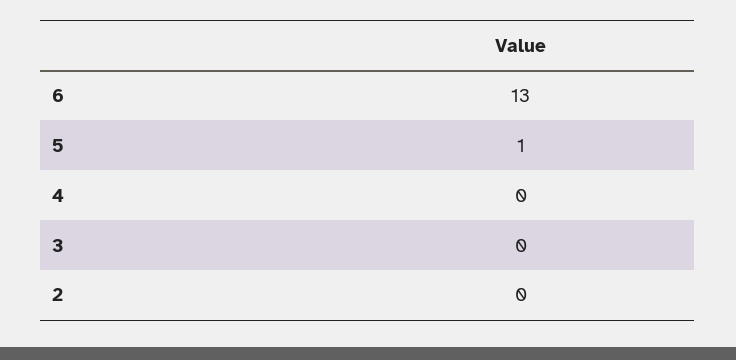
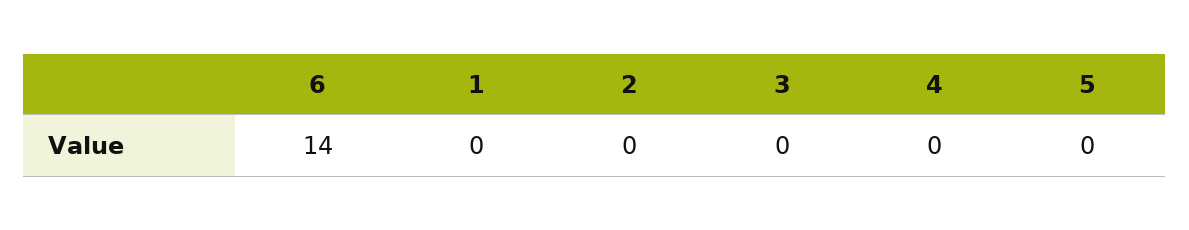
6: 13 -> 14
5: 1 -> 0
1: none -> 0

